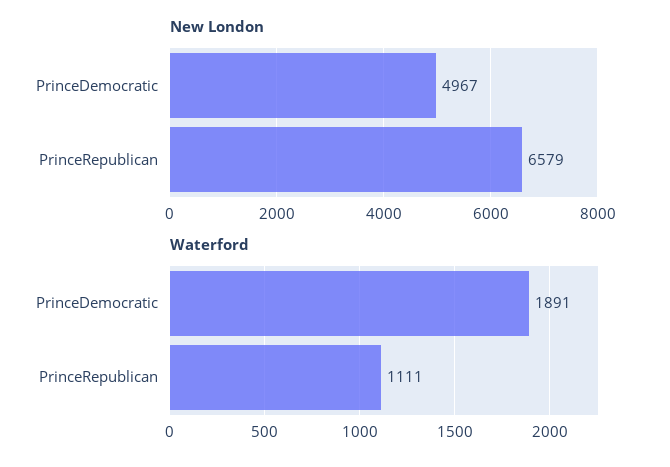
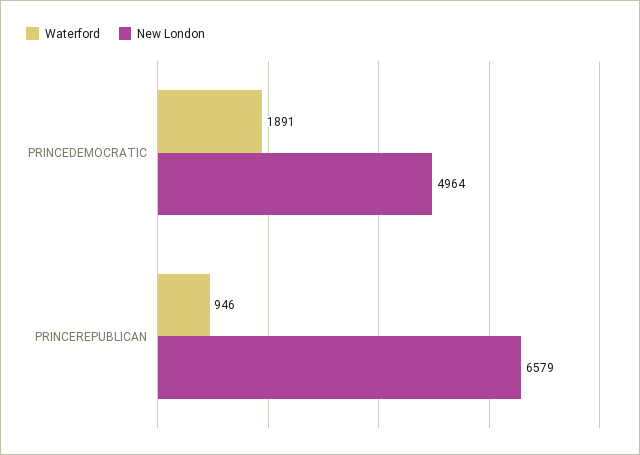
New London, PrinceDemocratic: 4967 -> 4964
Waterford, PrinceRepublican: 1111 -> 946

